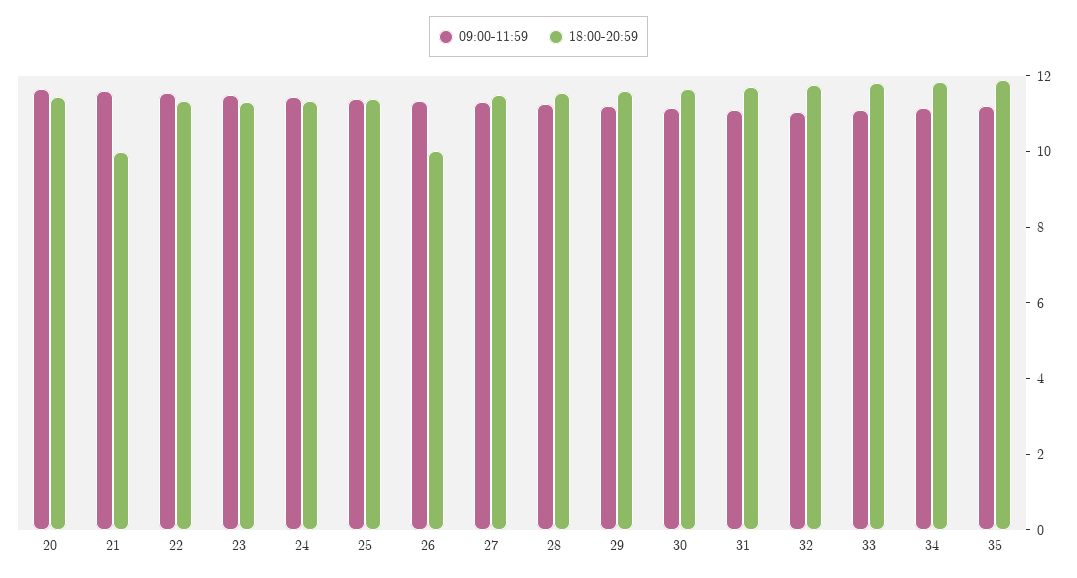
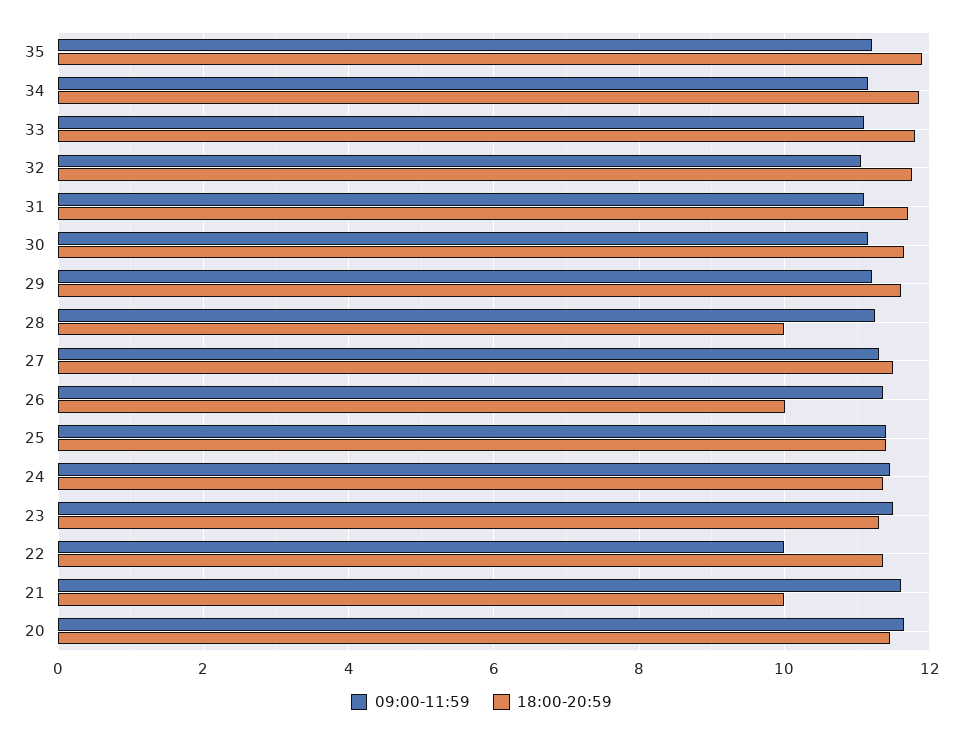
09:00-11:59, 22: 11.5 -> 10
18:00-20:59, 28: 11.5 -> 10

